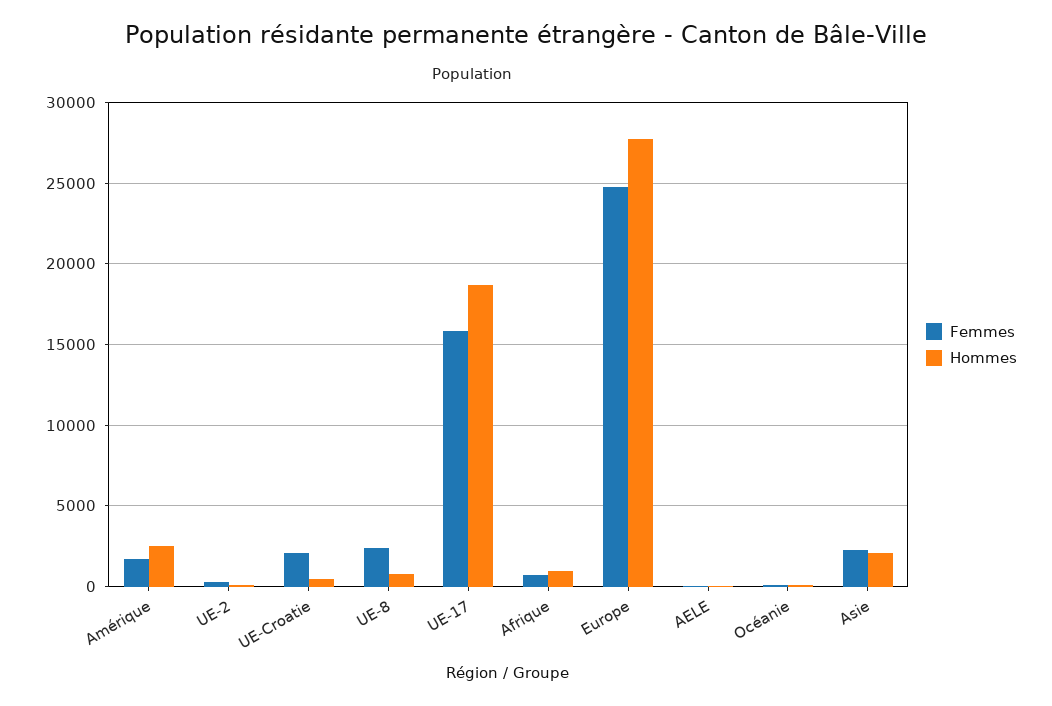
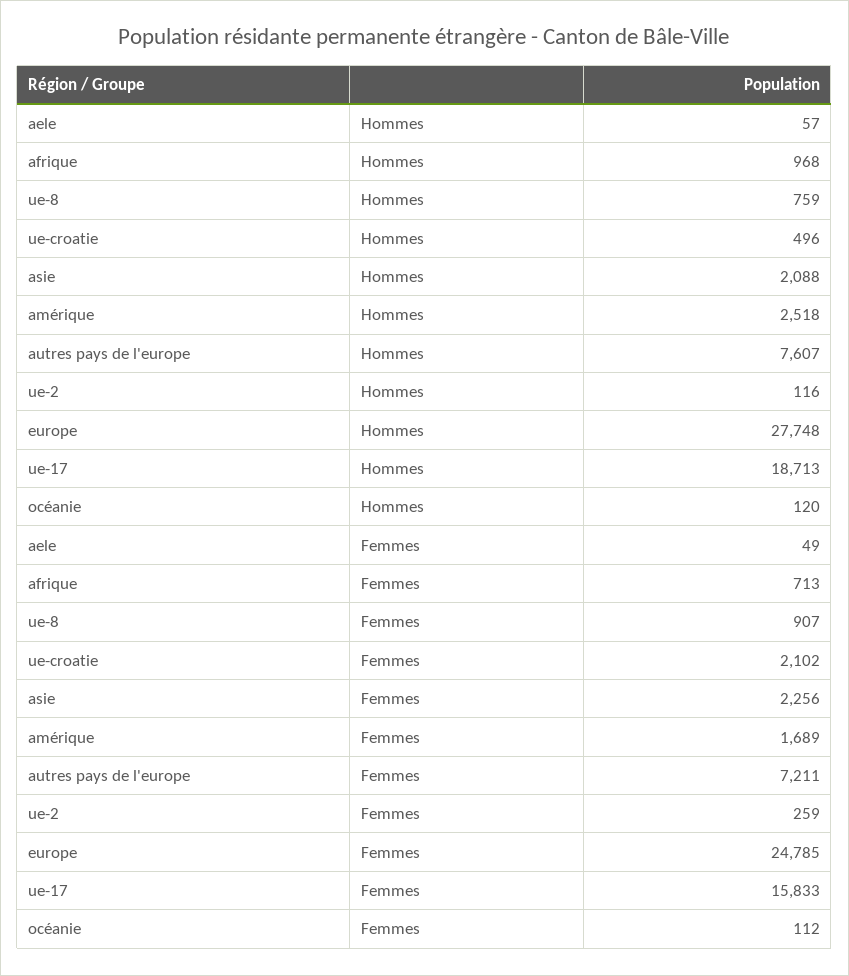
Femmes, UE-8: 2500 -> 907
Hommes, autres pays de l'europe: none -> 7607
Femmes, autres pays de l'europe: none -> 7211

